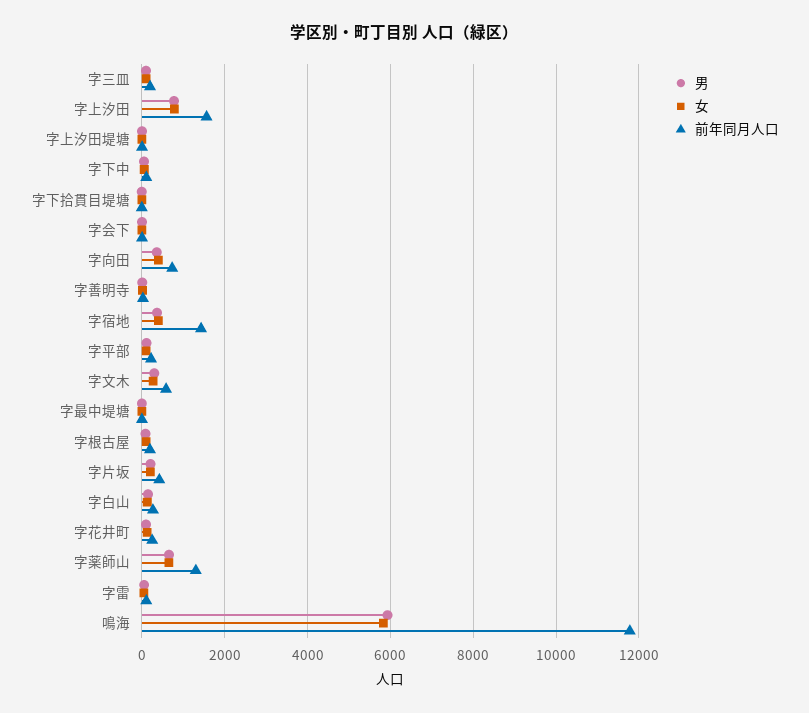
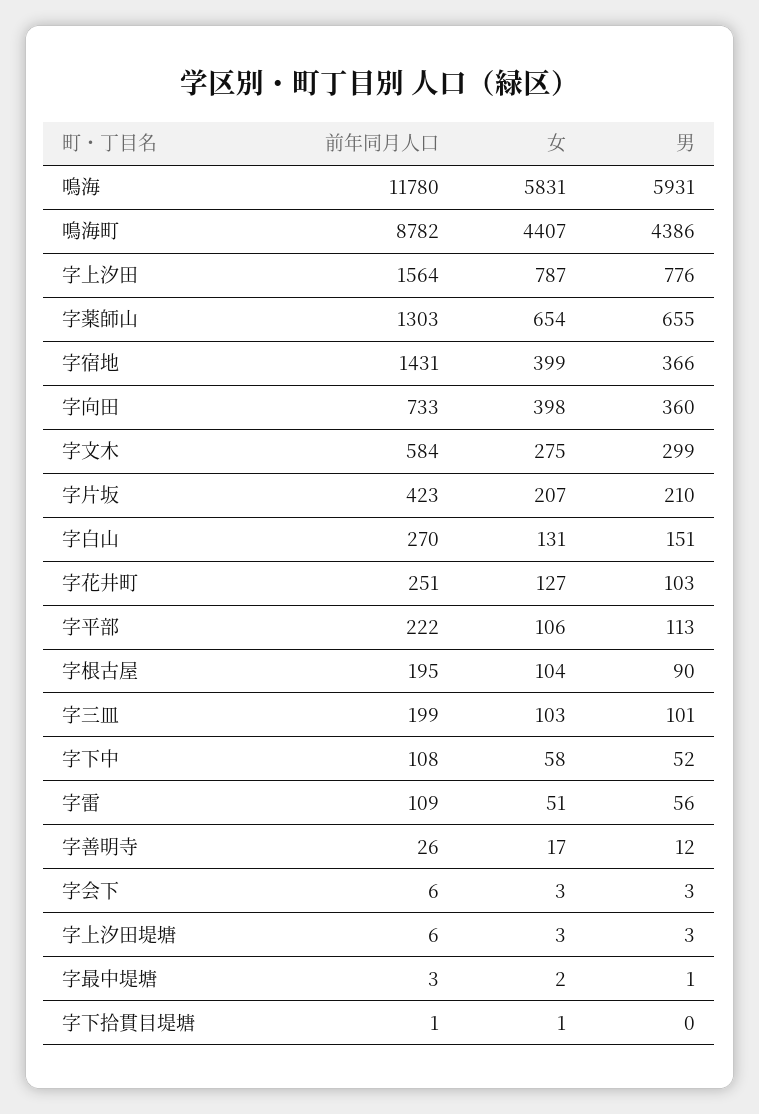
前年同月人口, 鳴海町: none -> 8782
女, 鳴海町: none -> 4407
男, 鳴海町: none -> 4386

